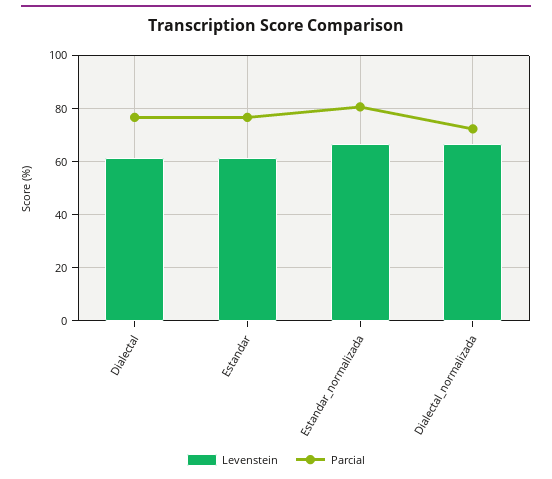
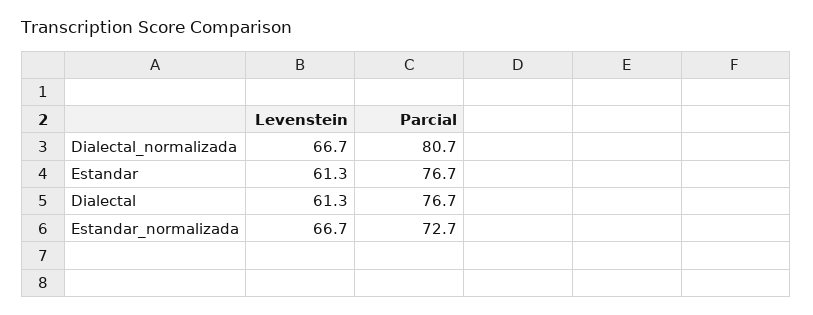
Parcial, Estandar_normalizada: 80 -> 72.7
Parcial, Dialectal_normalizada: 72.5 -> 80.7

